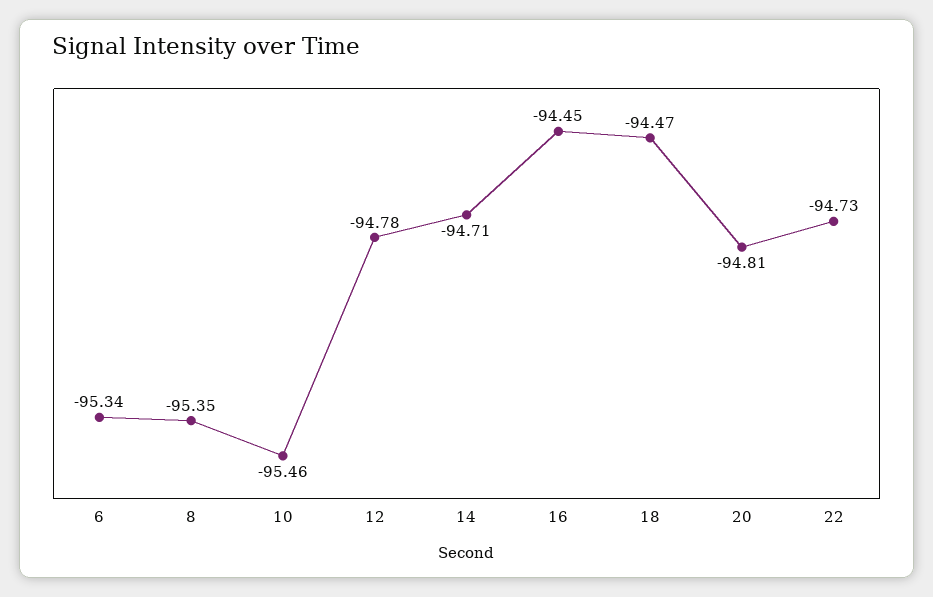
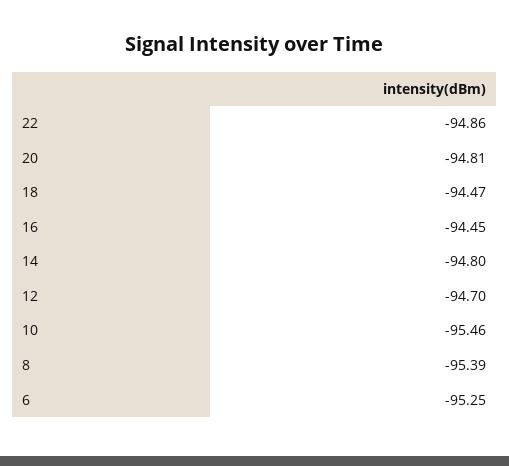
6: -95.34 -> -95.25
8: -95.35 -> -95.39
12: -94.78 -> -94.7
14: -94.71 -> -94.8
22: -94.73 -> -94.86

